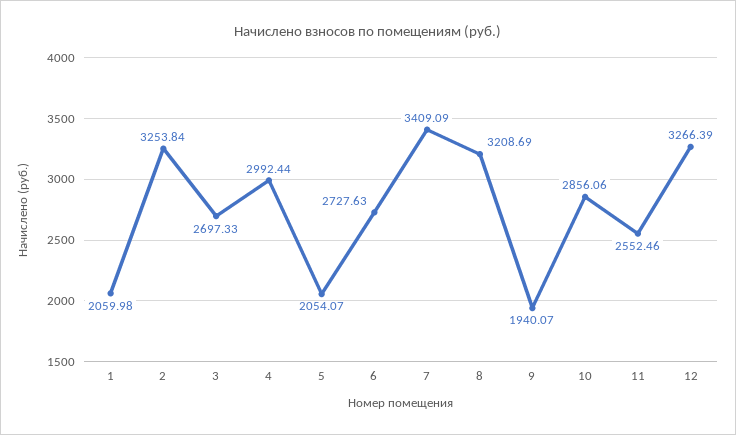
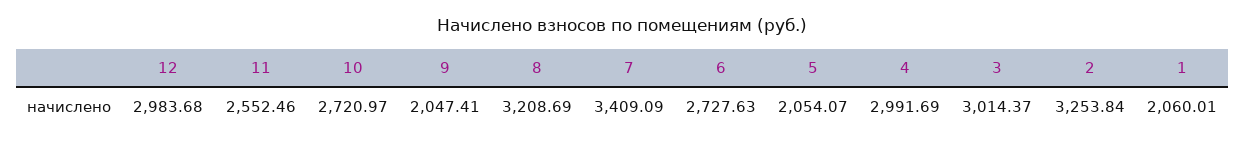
1: 2059.98 -> 2060.01
3: 2697.33 -> 3014.37
4: 2992.44 -> 2991.69
9: 1940.07 -> 2047.41
10: 2856.06 -> 2720.97
12: 3266.39 -> 2983.68

